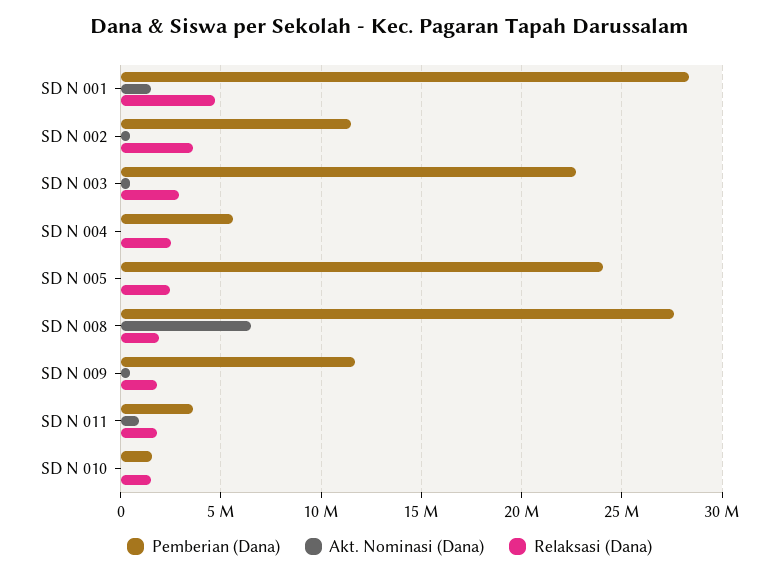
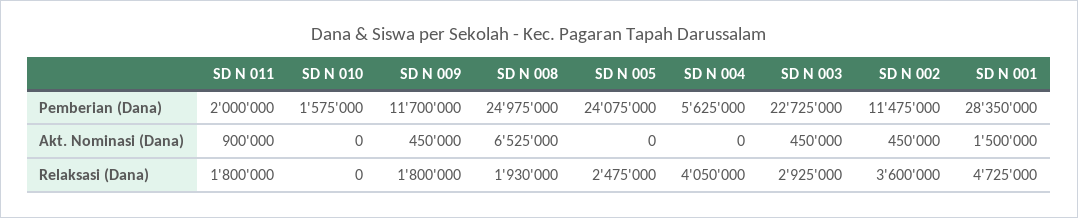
Relaksasi (Dana), SD N 004: 2500000 -> 4050000
Pemberian (Dana), SD N 008: 27500000 -> 24975000
Pemberian (Dana), SD N 011: 3500000 -> 2000000
Relaksasi (Dana), SD N 010: 1500000 -> 0

